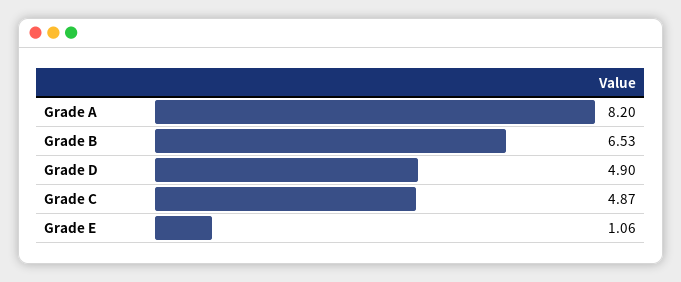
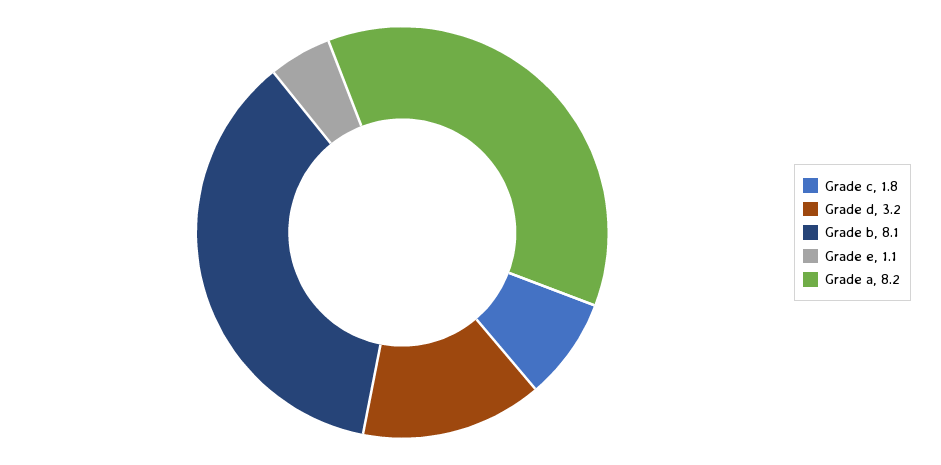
Grade B: 6.53 -> 8.1
Grade D: 4.9 -> 3.2
Grade C: 4.87 -> 1.8

